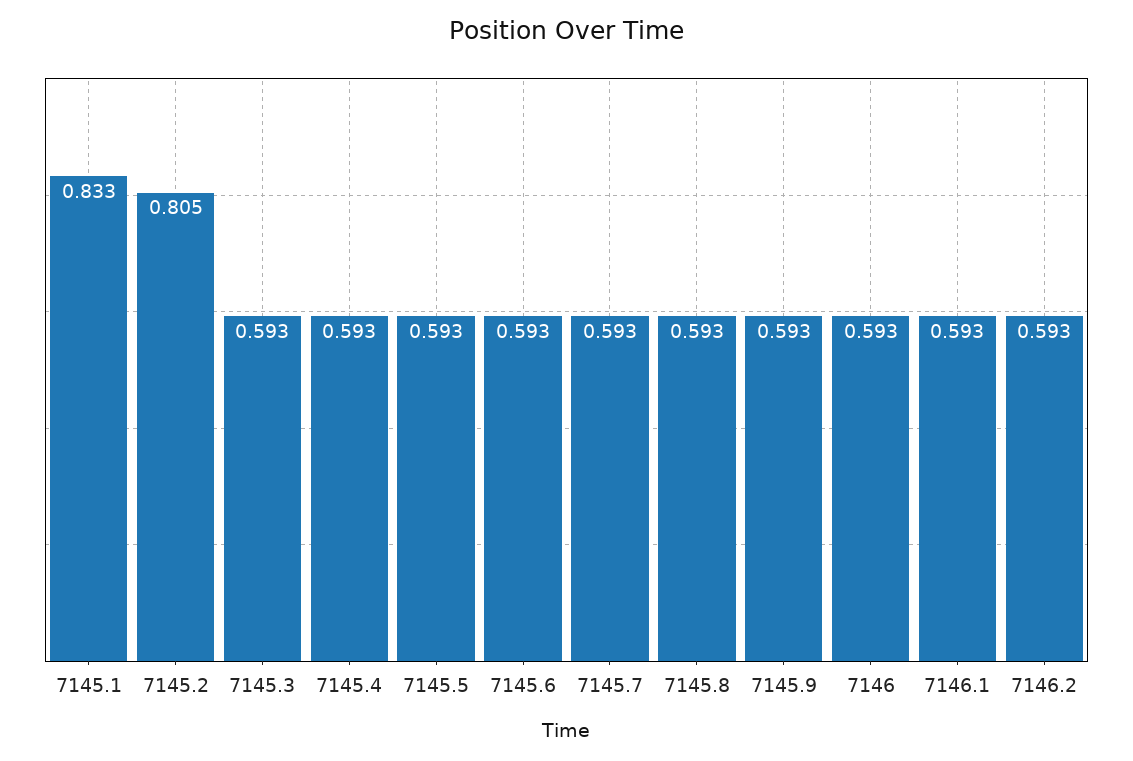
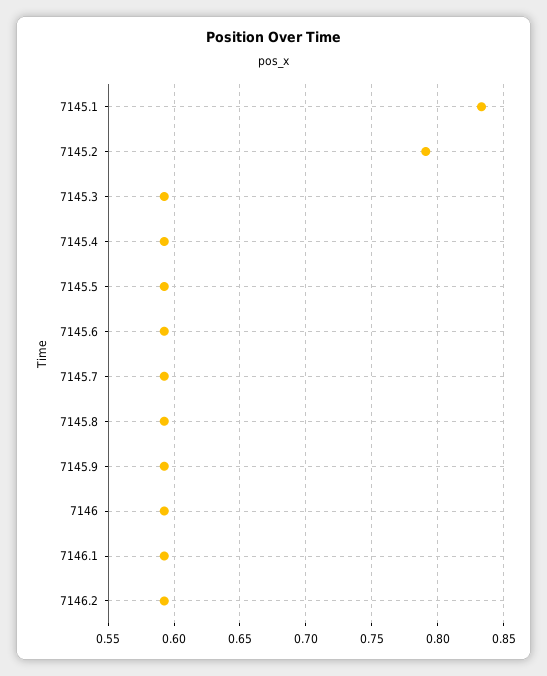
7145.2: 0.805 -> 0.79

